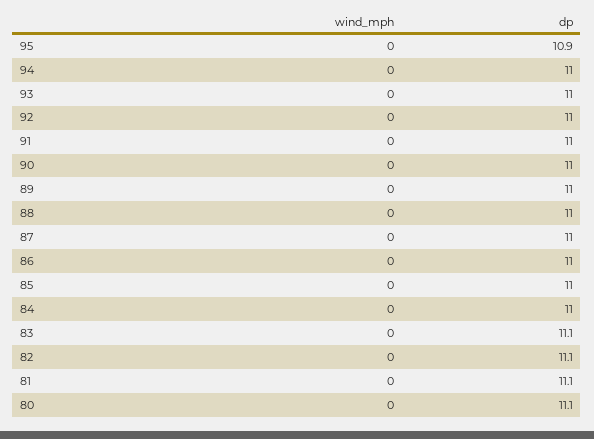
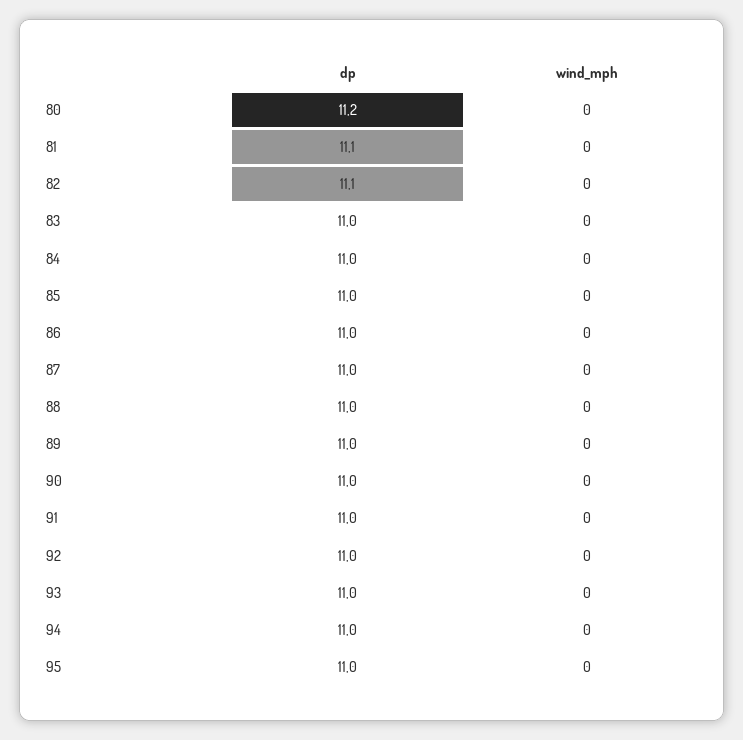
dp, 95: 10.9 -> 11
dp, 83: 11.1 -> 11
dp, 80: 11.1 -> 11.2

